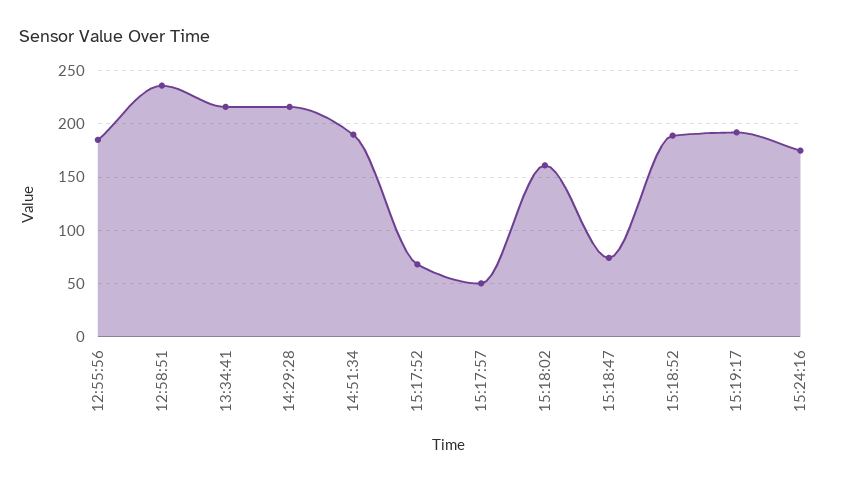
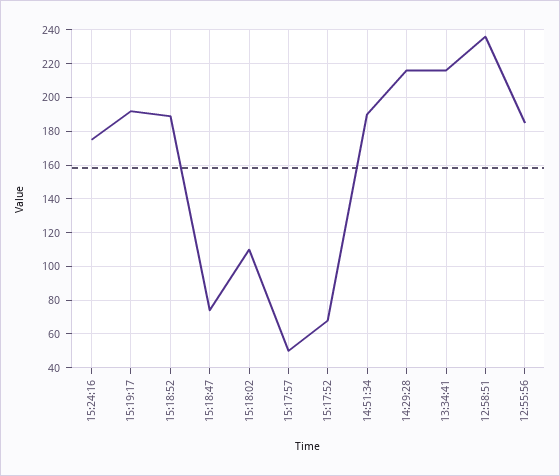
15:18:02: 160 -> 110

